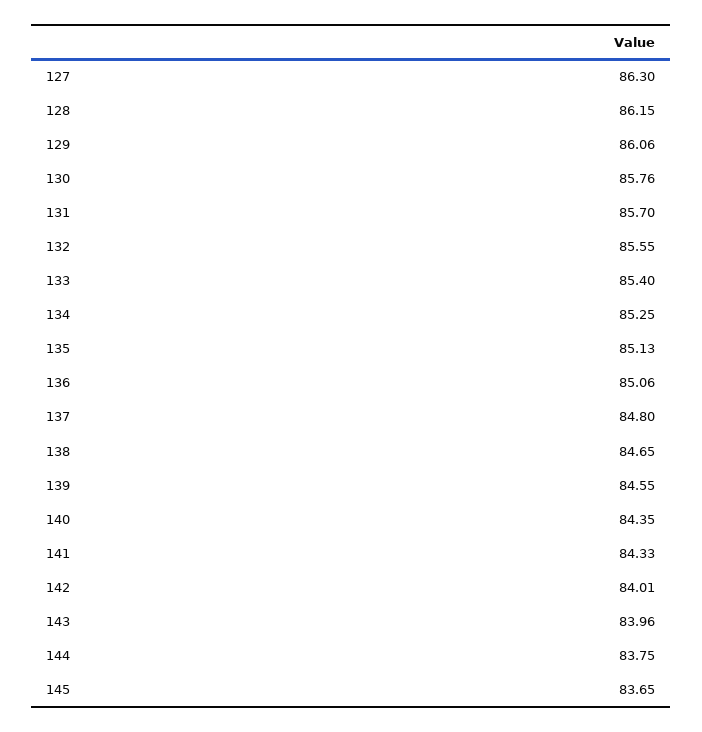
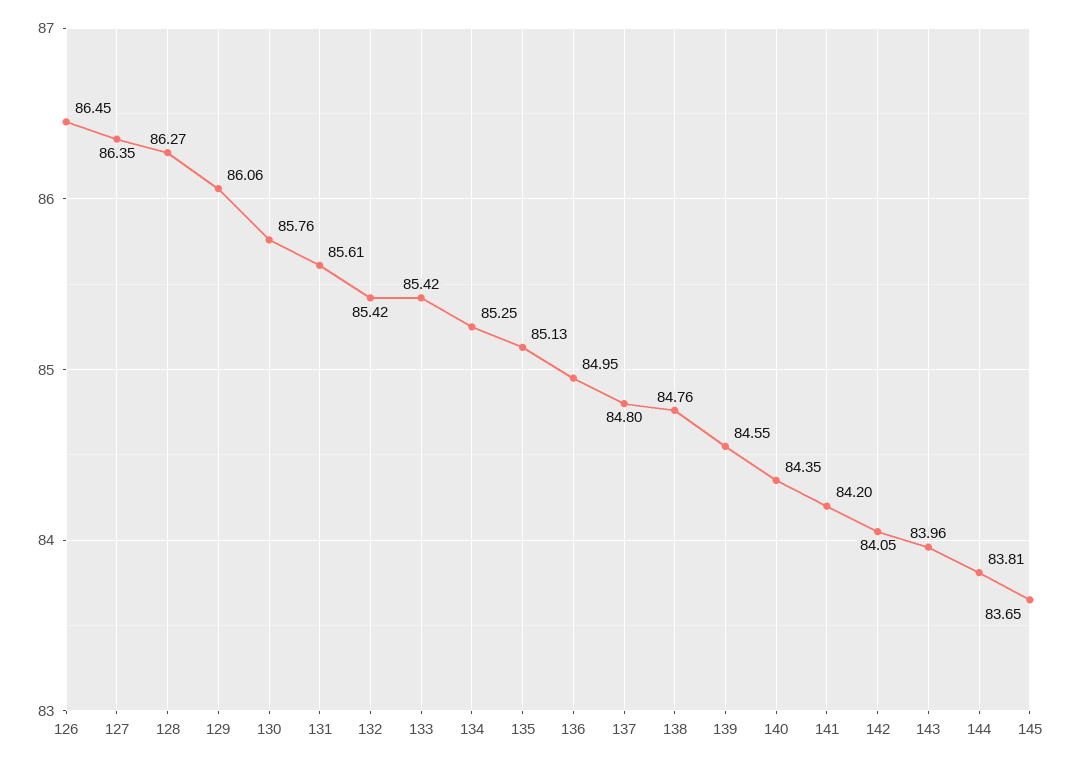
127: 86.3 -> 86.35
128: 86.15 -> 86.27
131: 85.7 -> 85.61
132: 85.55 -> 85.42
133: 85.4 -> 85.42
136: 85.06 -> 84.95
138: 84.65 -> 84.76
141: 84.33 -> 84.2
142: 84.01 -> 84.05
144: 83.75 -> 83.81
126: none -> 86.45

